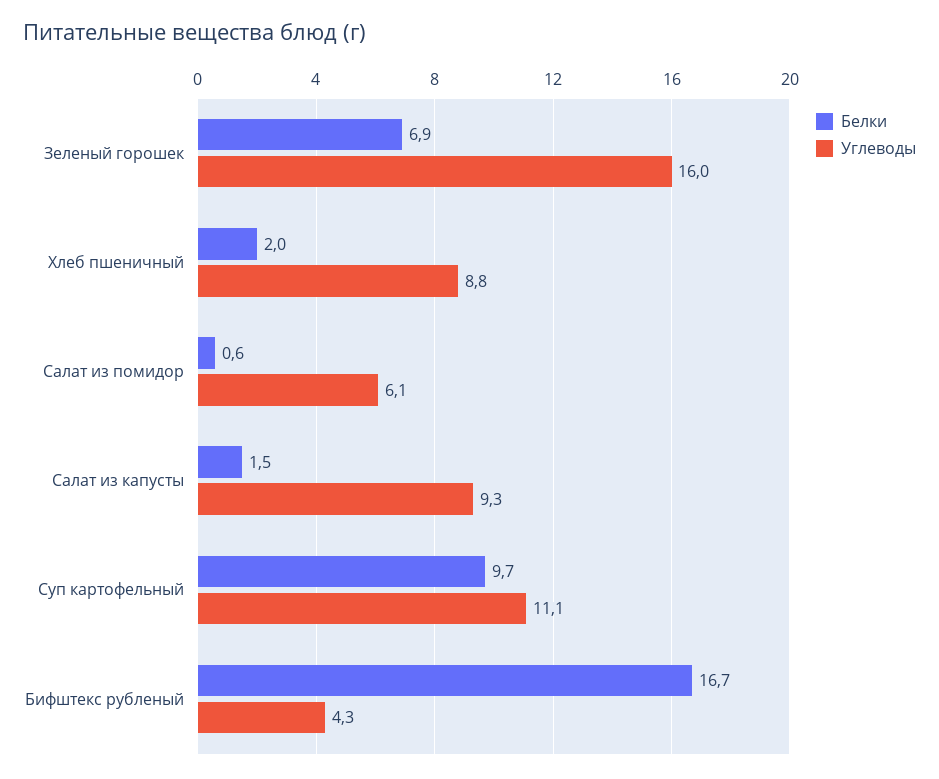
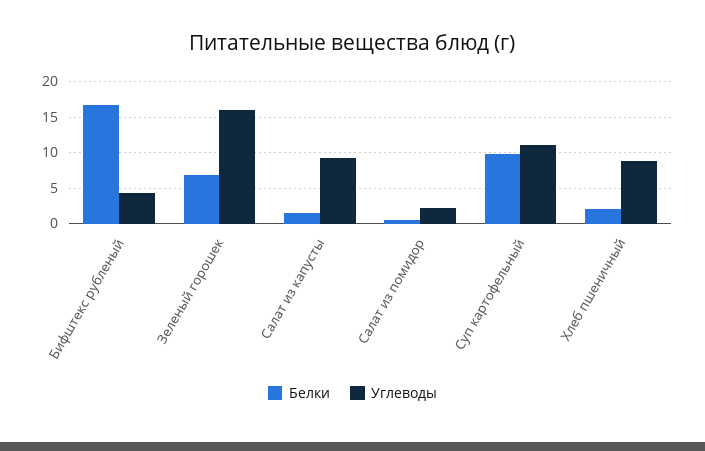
Углеводы, Салат из помидор: 6.1 -> 2

